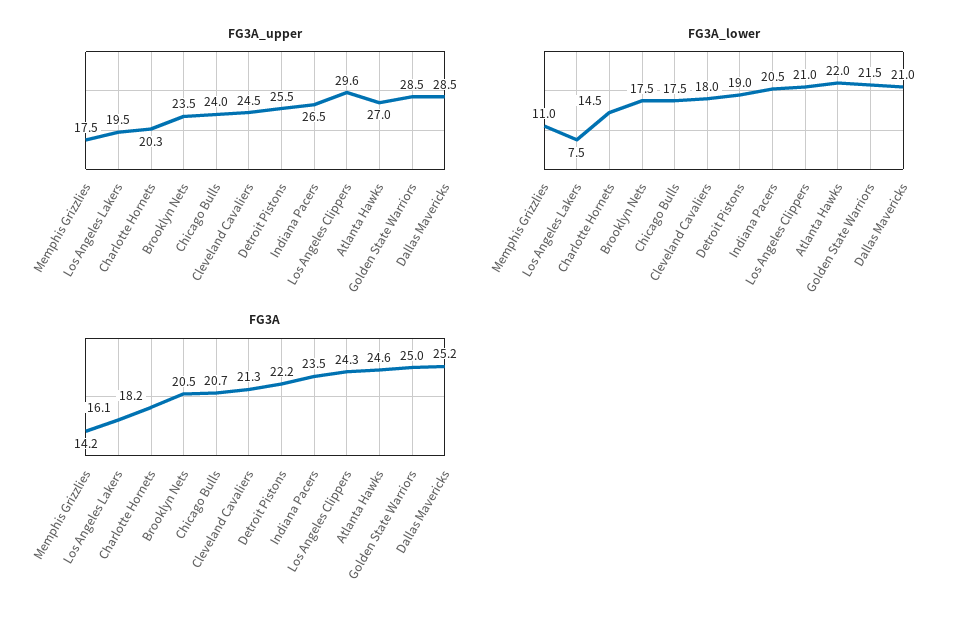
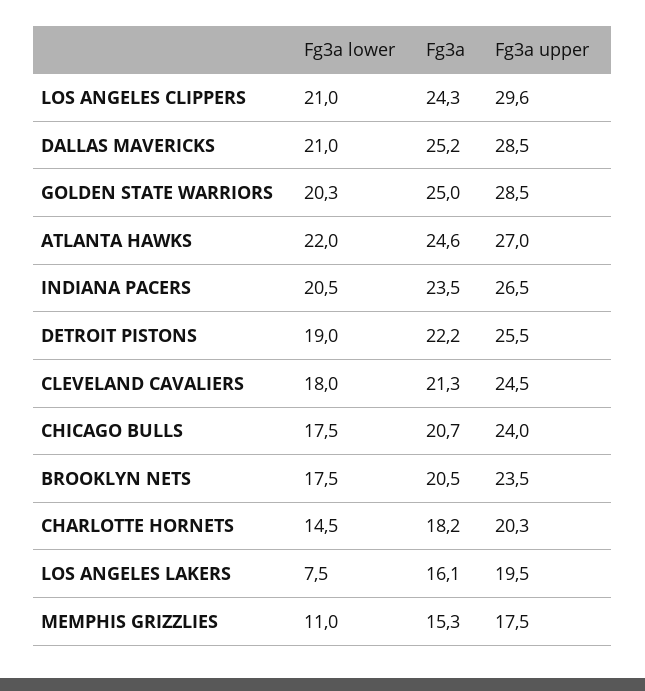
FG3A_lower, Golden State Warriors: 21.5 -> 20.3
FG3A, Memphis Grizzlies: 14.2 -> 15.3

